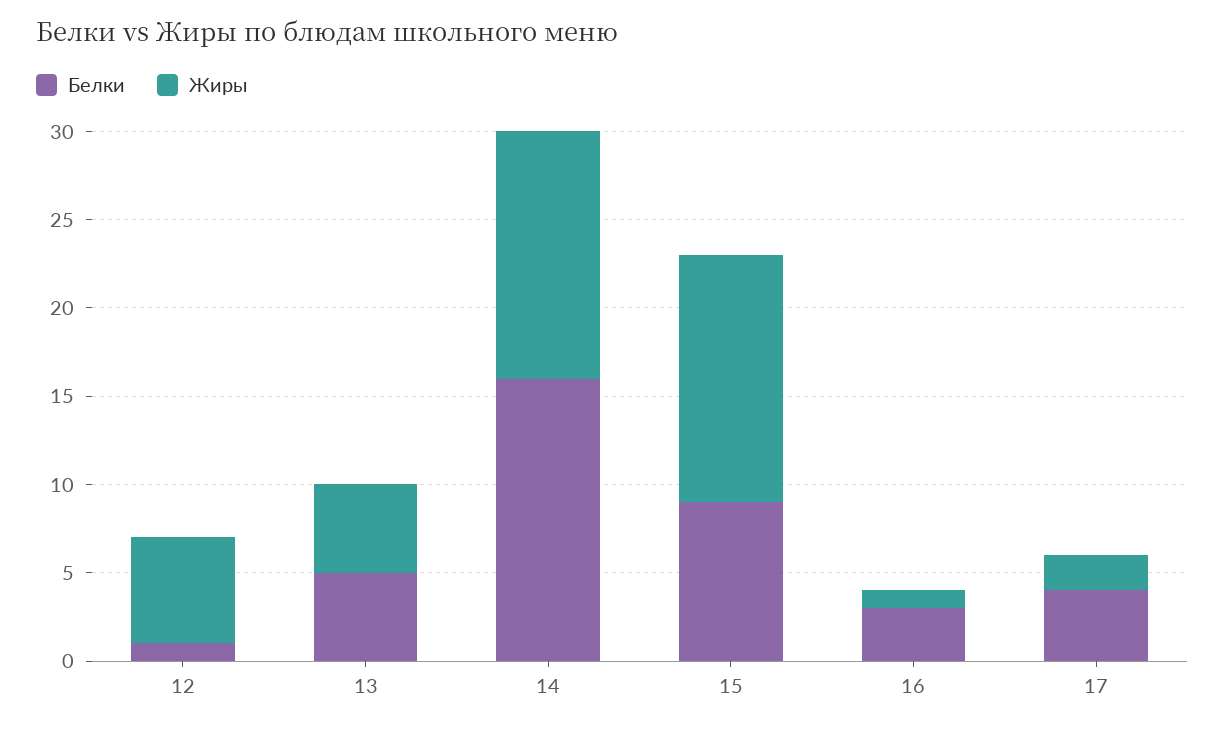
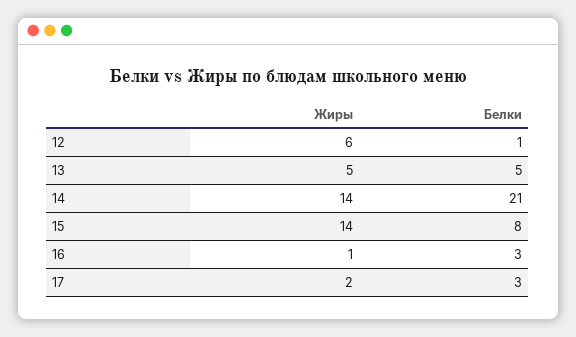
Белки, 14: 16 -> 21
Белки, 15: 9 -> 8
Белки, 17: 4 -> 3

